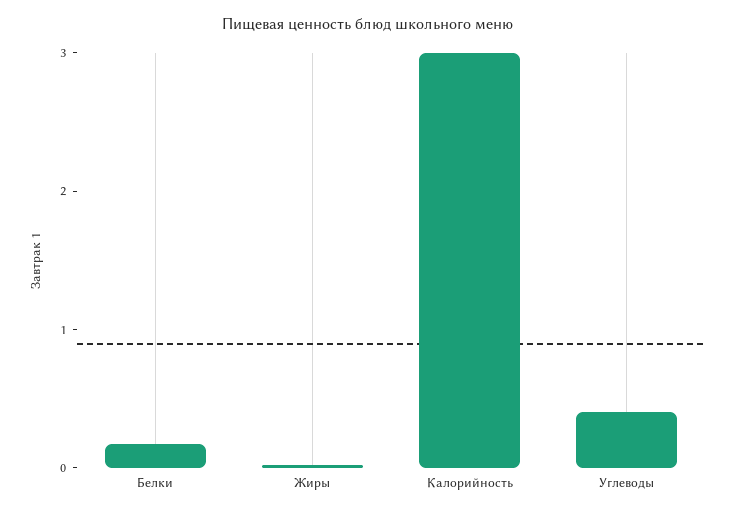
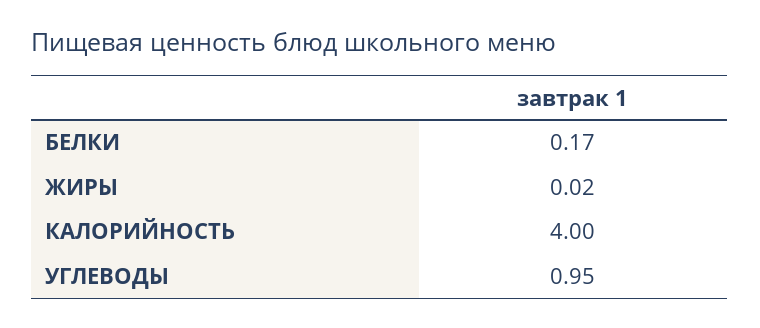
Калорийность: 3 -> 4
Углеводы: 0.4 -> 0.95

